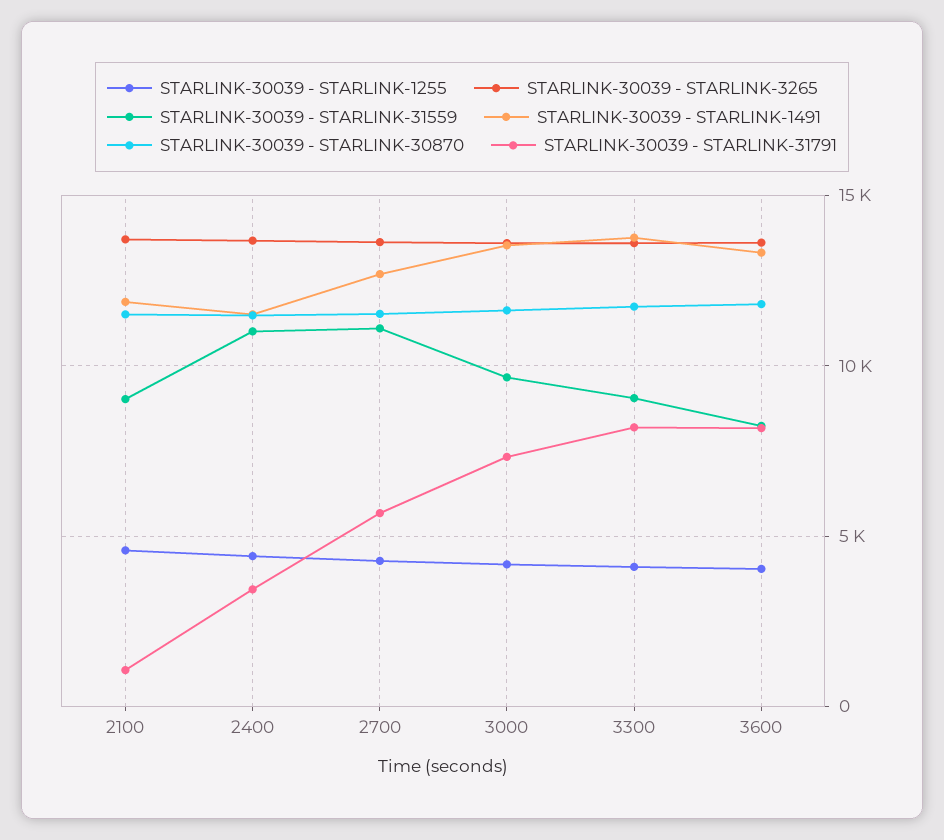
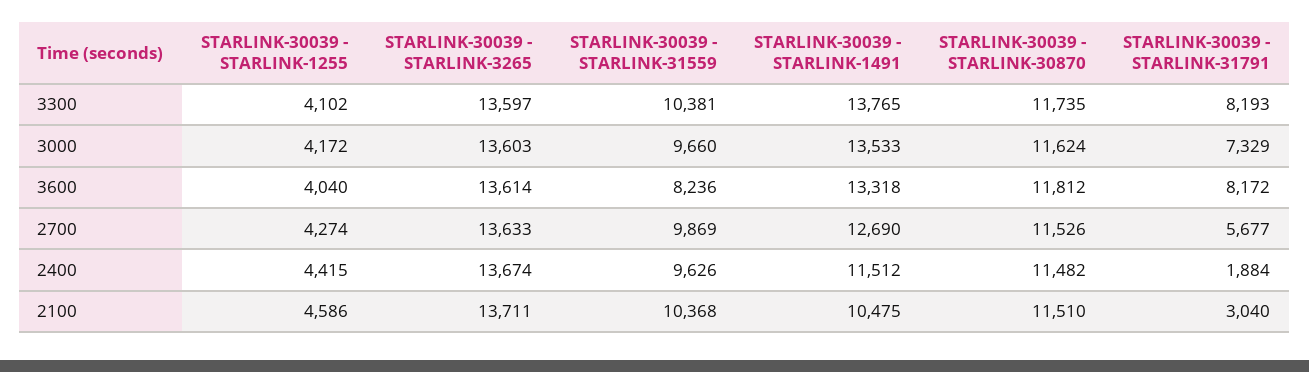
STARLINK-30039 - STARLINK-31559, 2100: 9000 -> 10368
STARLINK-30039 - STARLINK-1491, 2100: 12000 -> 10475
STARLINK-30039 - STARLINK-31791, 2100: 1000 -> 3040
STARLINK-30039 - STARLINK-31559, 2400: 11000 -> 9626
STARLINK-30039 - STARLINK-31791, 2400: 3500 -> 1884
STARLINK-30039 - STARLINK-31559, 2700: 11000 -> 9869
STARLINK-30039 - STARLINK-31559, 3300: 9000 -> 10381

